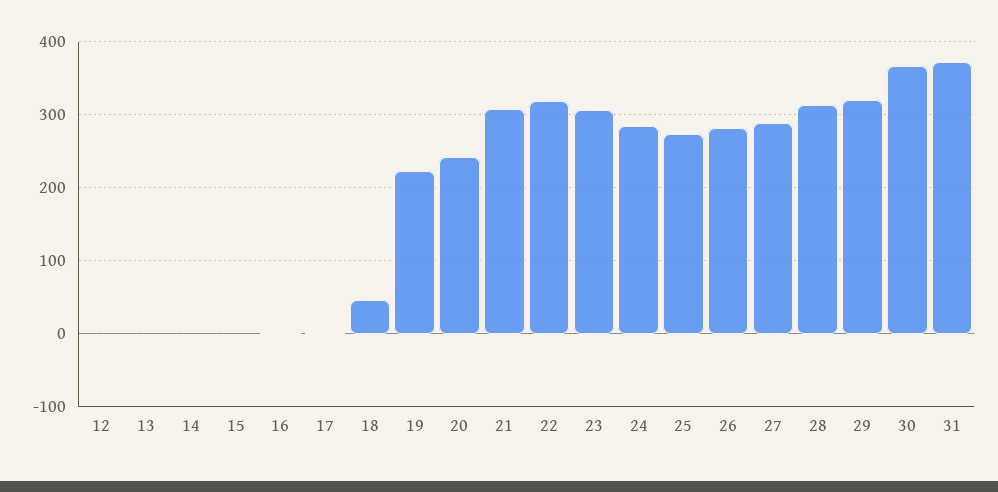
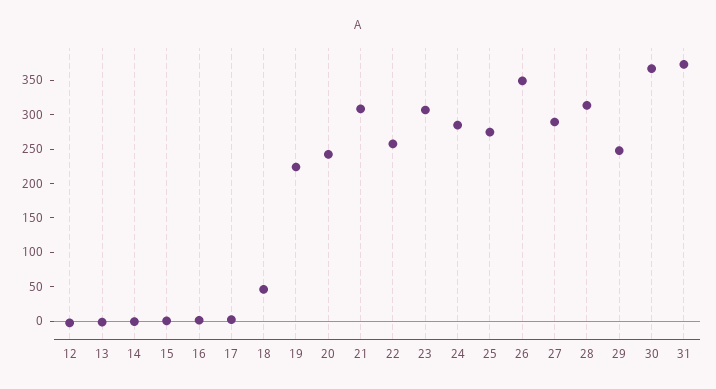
22: 320 -> 250
26: 280 -> 350
29: 320 -> 250

